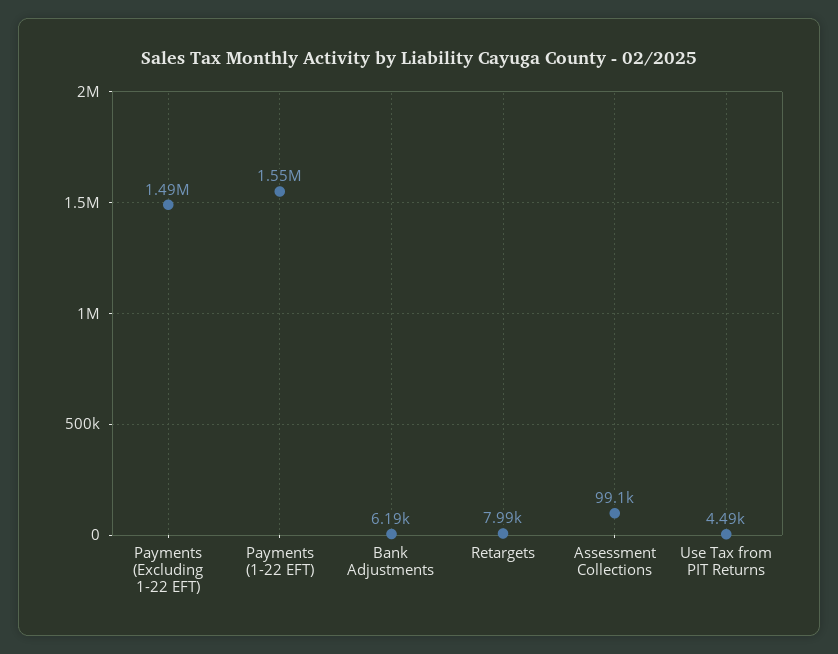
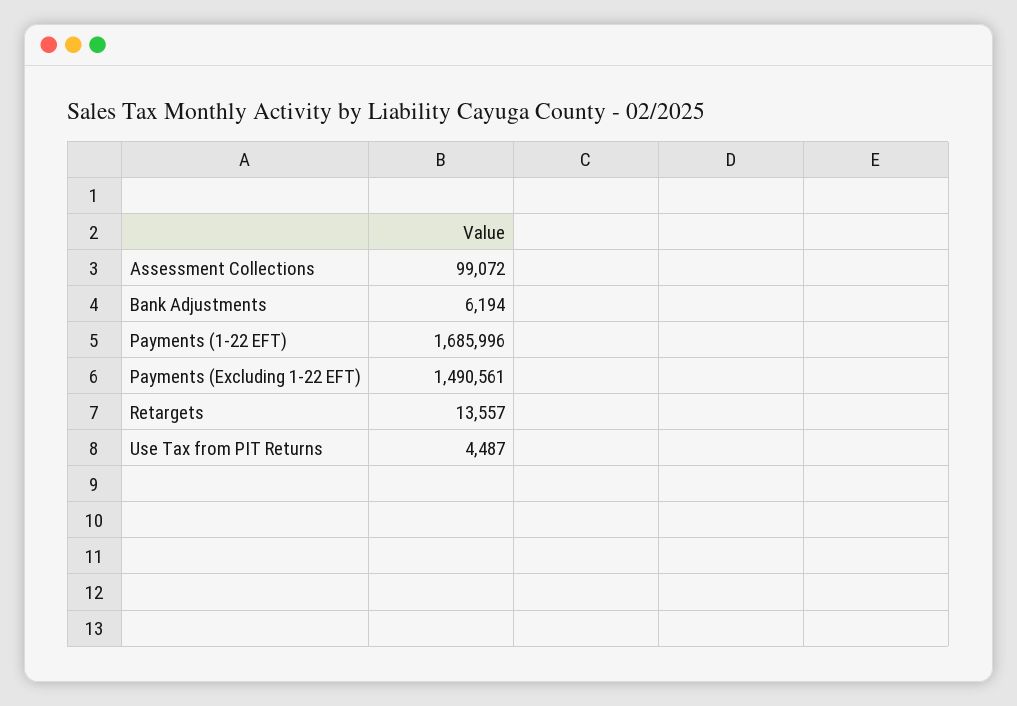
Payments (1-22 EFT): 1550000 -> 1685996
Retargets: 7990 -> 13557

